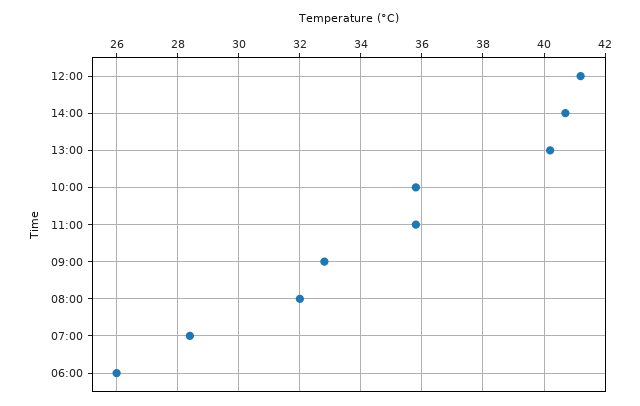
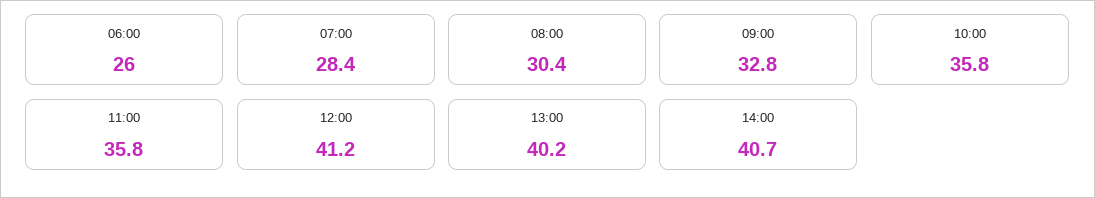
08:00: 32 -> 30.4

